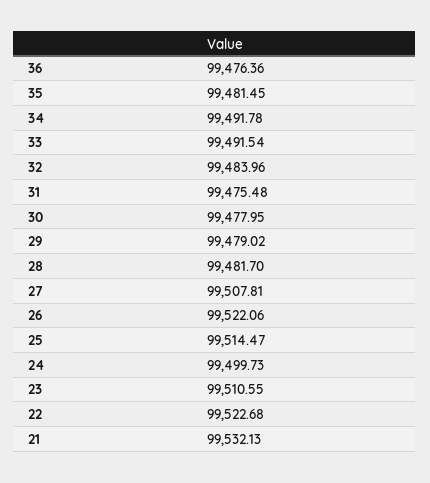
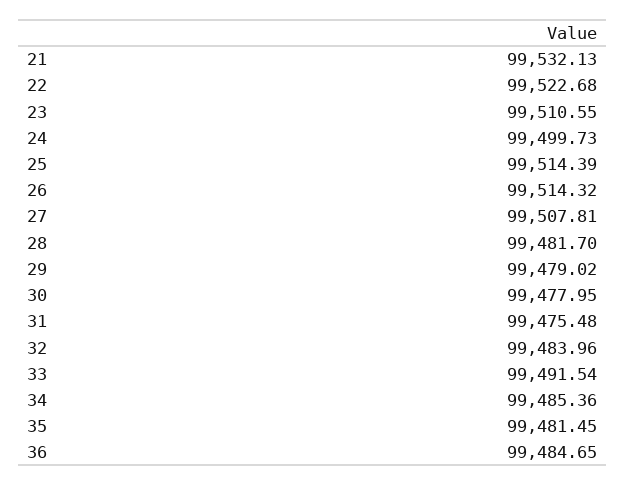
36: 99476.36 -> 99484.65
34: 99491.78 -> 99485.36
26: 99522.06 -> 99514.32
25: 99514.47 -> 99514.39

